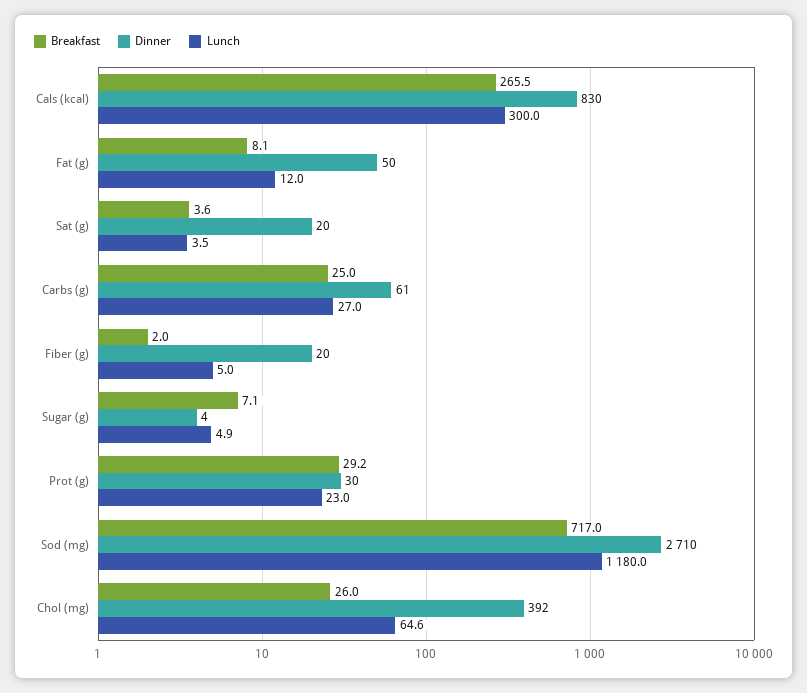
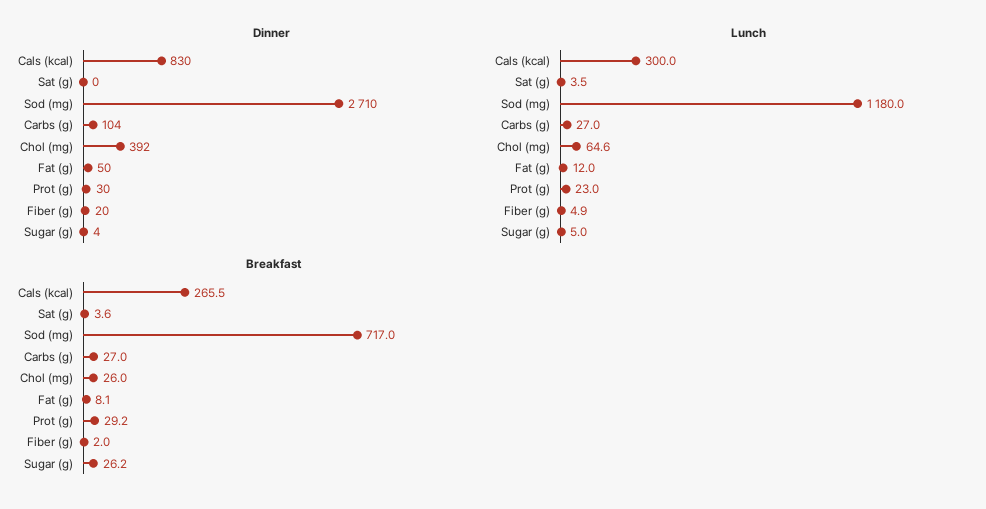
Dinner, Sat (g): 20 -> 0
Breakfast, Carbs (g): 25 -> 27
Dinner, Carbs (g): 61 -> 104
Lunch, Fiber (g): 5 -> 4.9
Breakfast, Sugar (g): 7.1 -> 26.2
Lunch, Sugar (g): 4.9 -> 5

